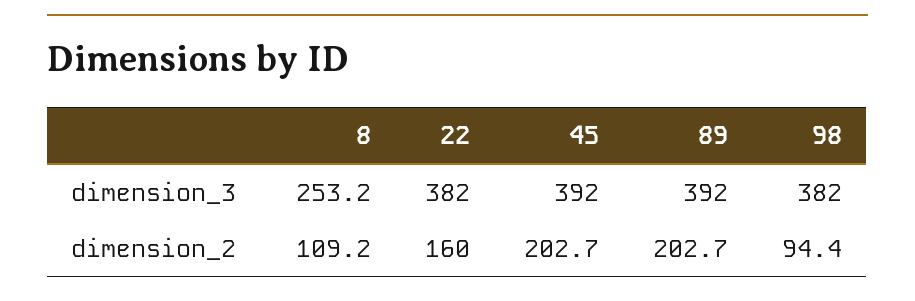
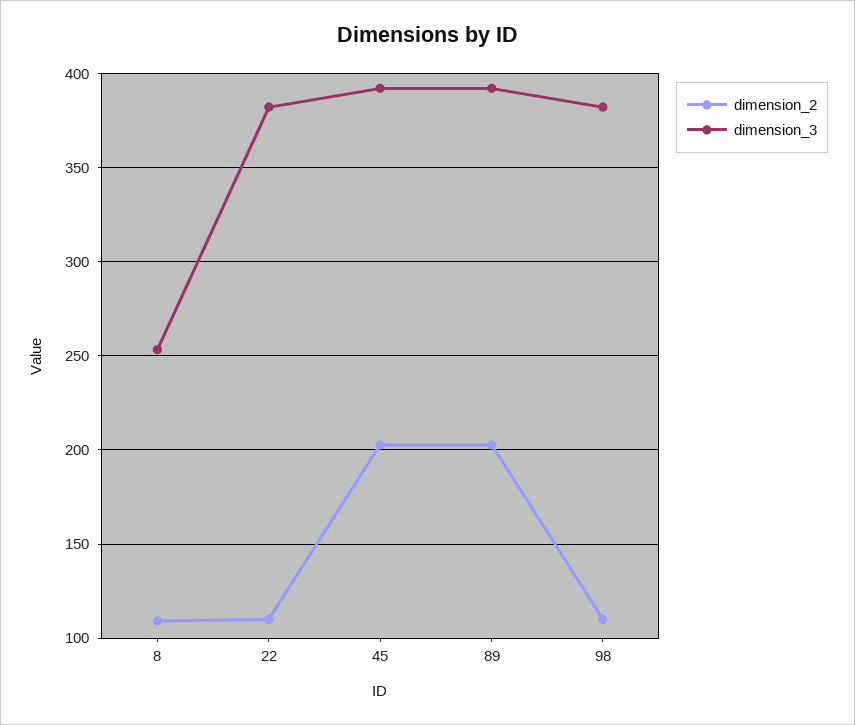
dimension_2, 22: 160 -> 110
dimension_2, 98: 94.4 -> 110

